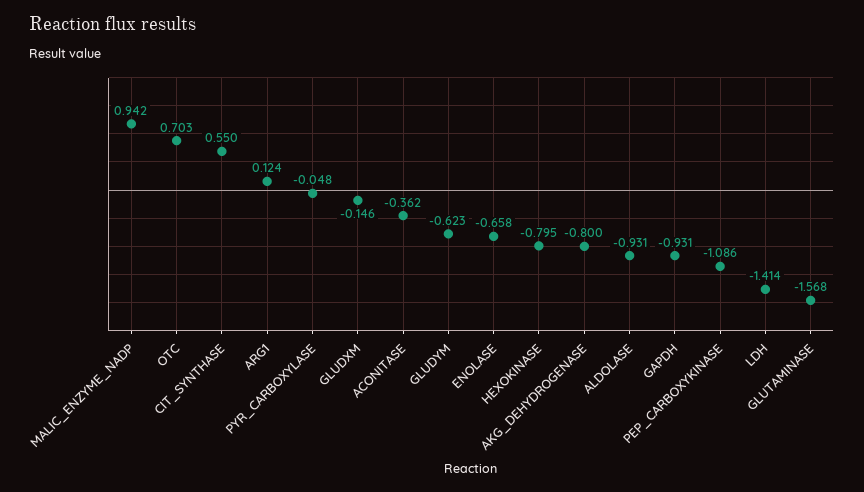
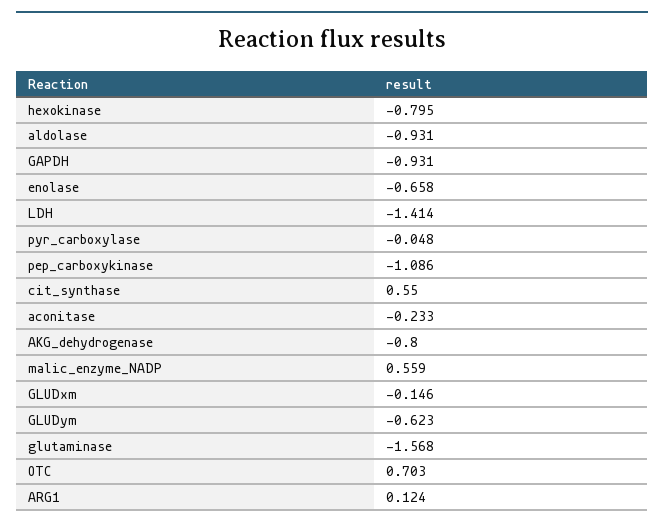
MALIC_ENZYME_NADP: 0.942 -> 0.559
ACONITASE: -0.362 -> -0.233

